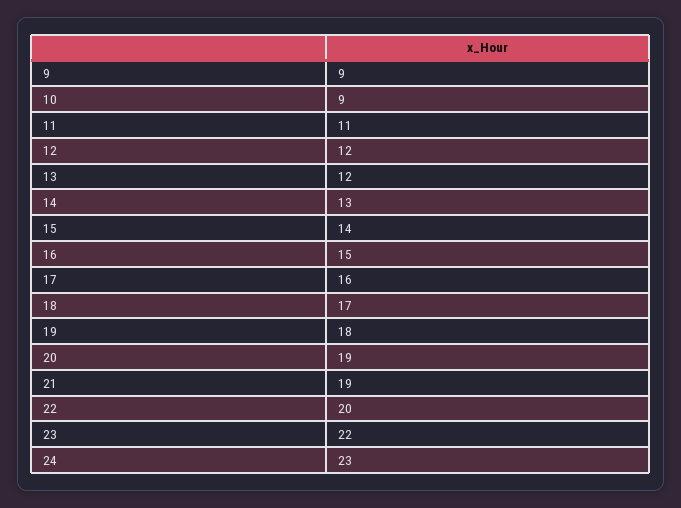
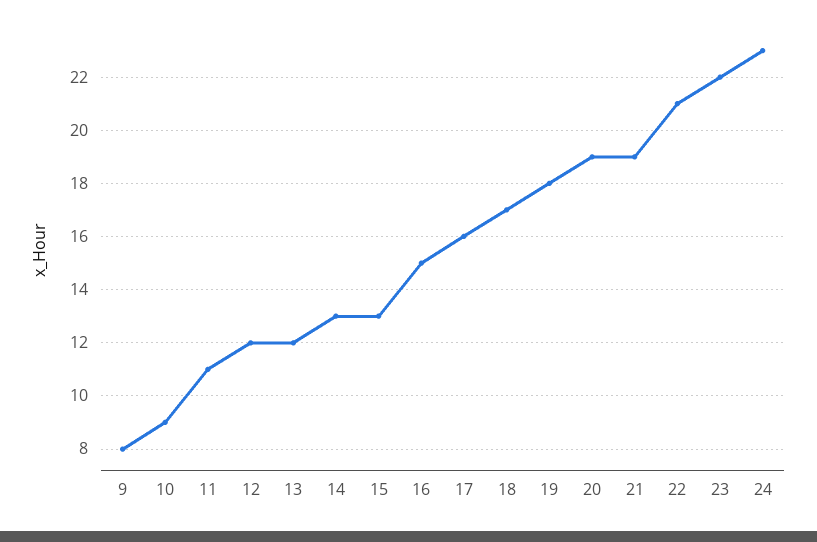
9: 9 -> 8
15: 14 -> 13
22: 20 -> 21

